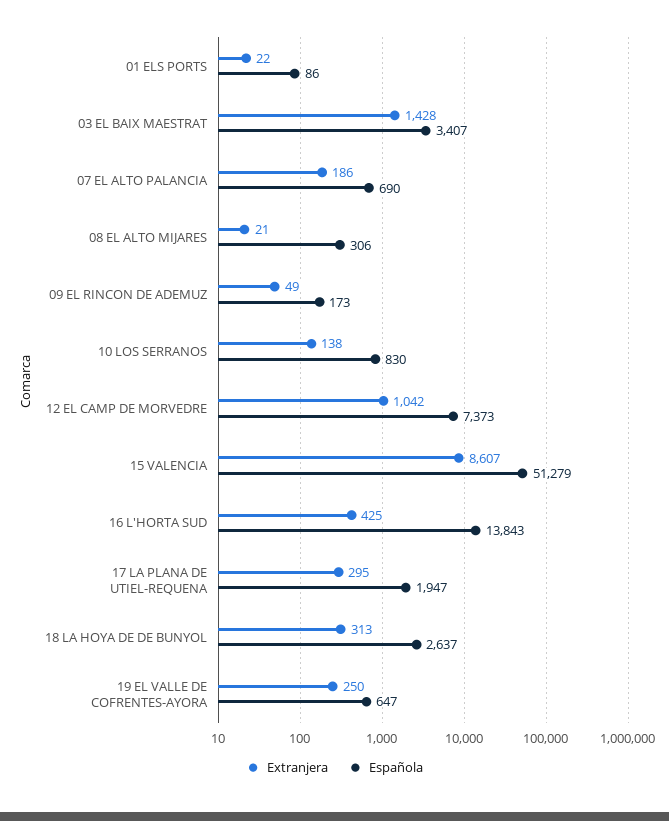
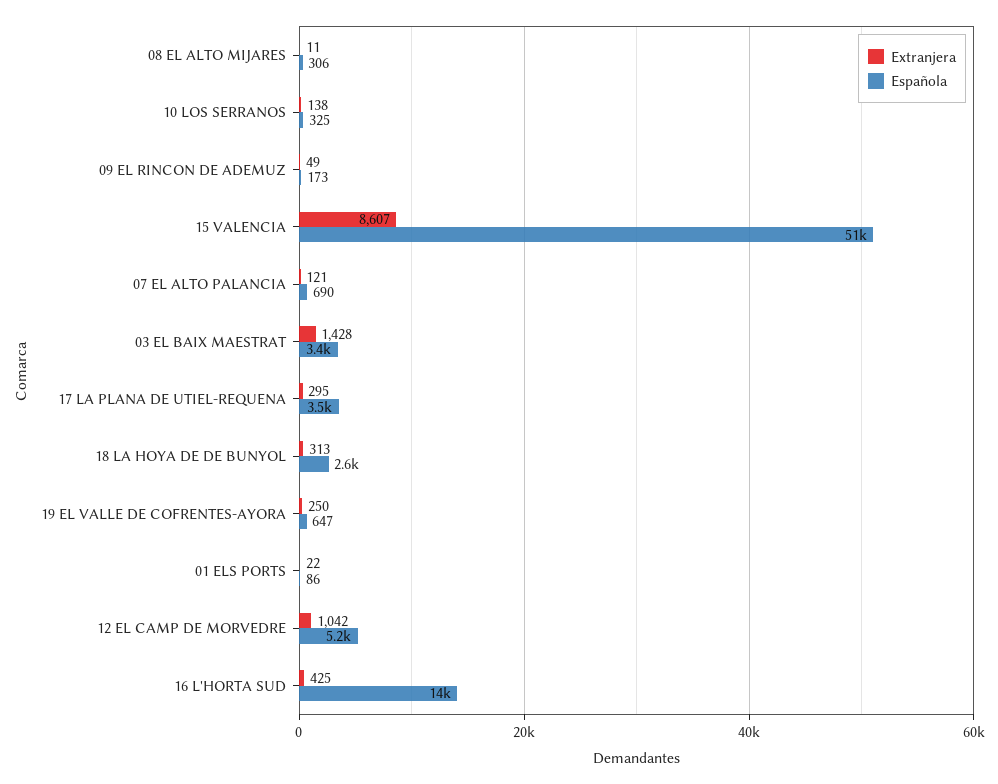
Extranjera, 07 EL ALTO PALANCIA: 186 -> 121
Extranjera, 08 EL ALTO MIJARES: 21 -> 11
Española, 10 LOS SERRANOS: 830 -> 325
Española, 12 EL CAMP DE MORVEDRE: 7373 -> 5200
Española, 17 LA PLANA DE UTIEL-REQUENA: 1947 -> 3500

